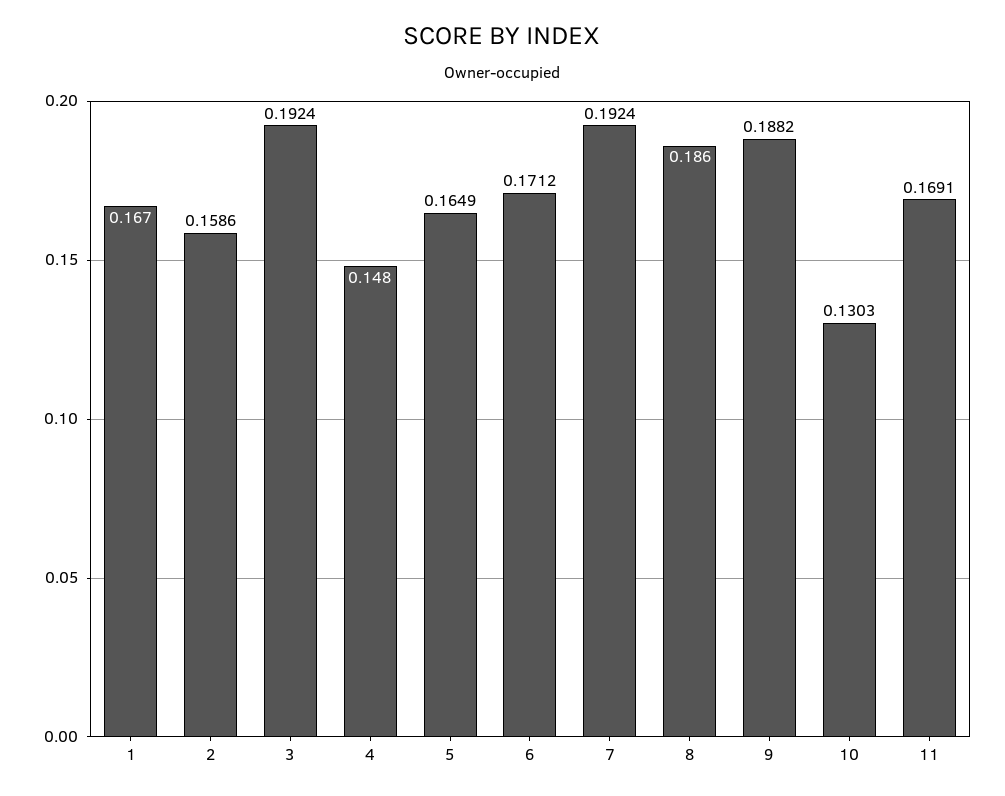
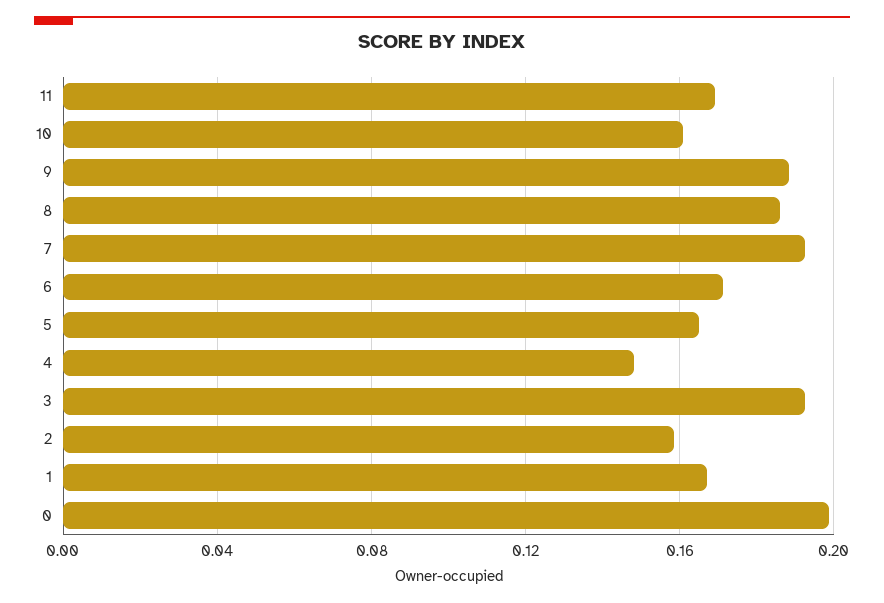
10: 0.1303 -> 0.16
0: none -> 0.2

